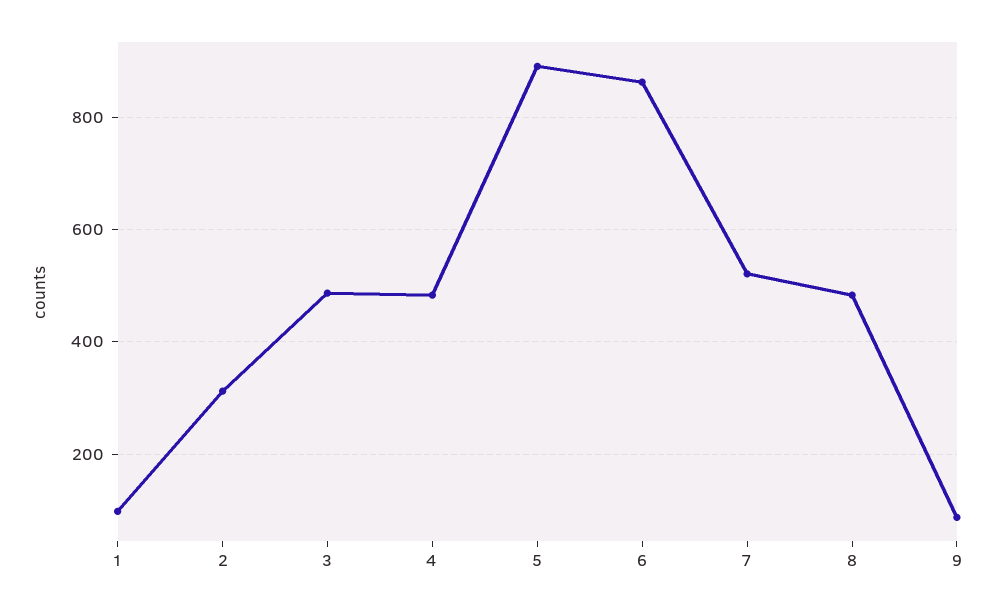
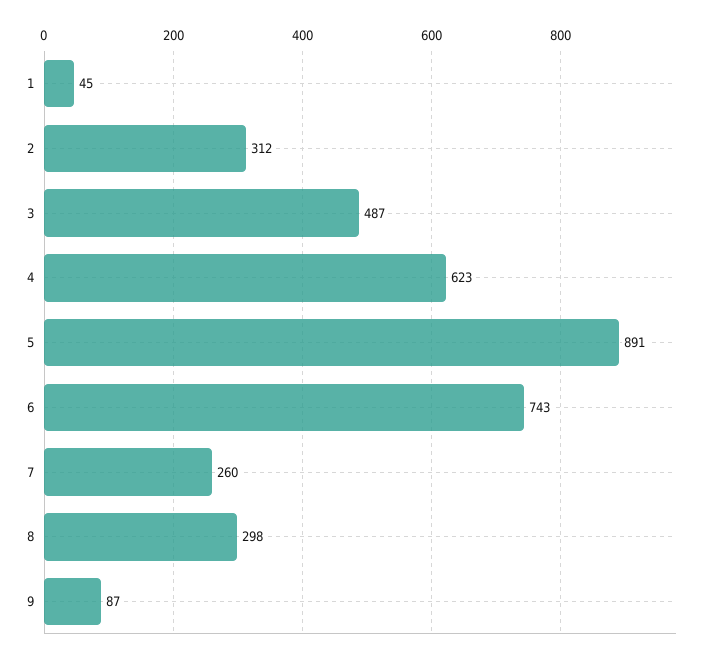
1: 100 -> 45
4: 480 -> 623
6: 860 -> 743
7: 520 -> 260
8: 480 -> 298

